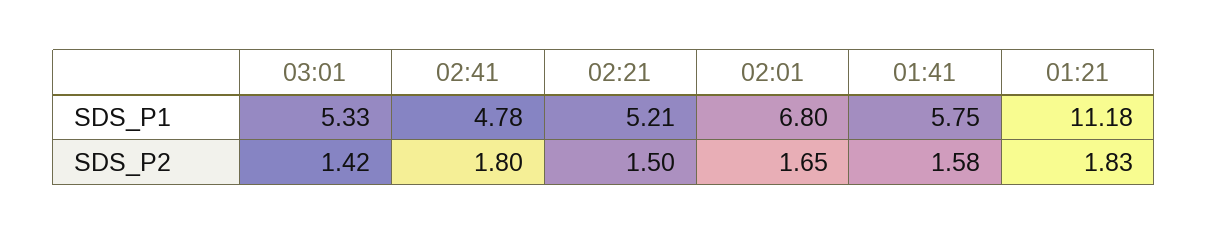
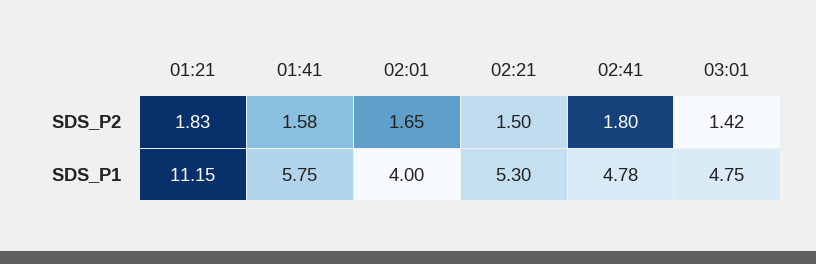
03:01, SDS_P1: 5.33 -> 4.75
02:21, SDS_P1: 5.21 -> 5.3
02:01, SDS_P1: 6.8 -> 4
01:21, SDS_P1: 11.18 -> 11.15

